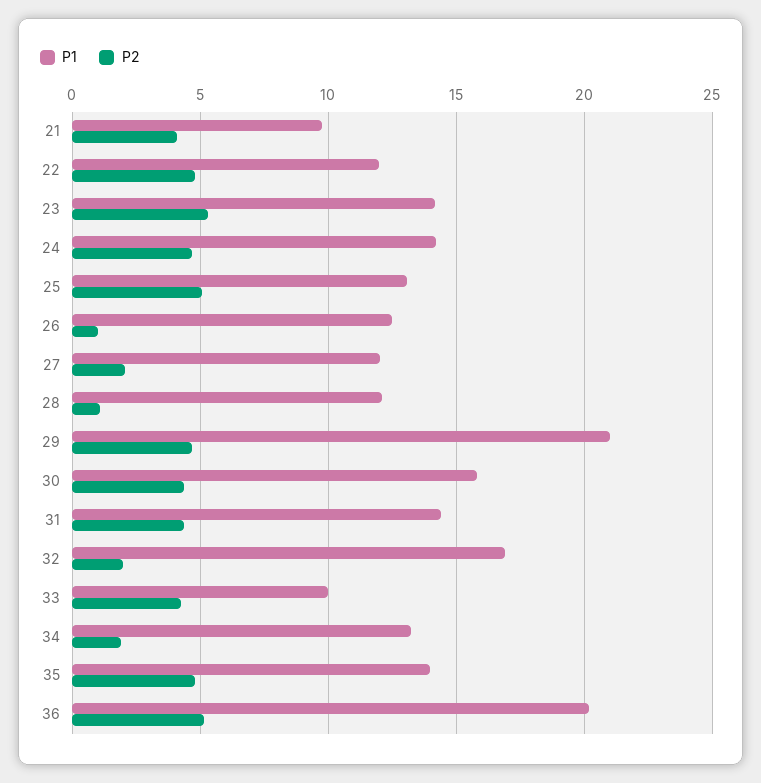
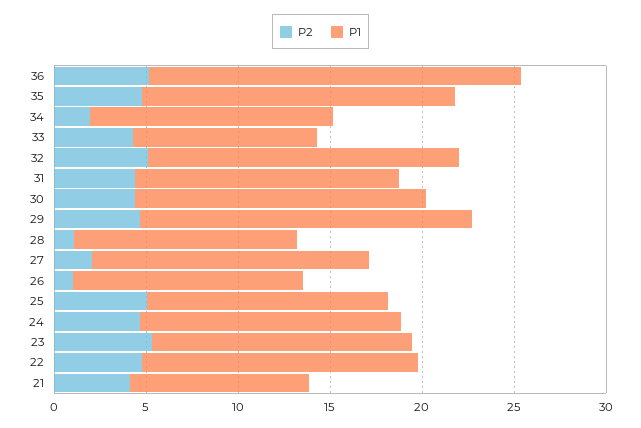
P1, 22: 12 -> 15
P1, 27: 12 -> 15
P1, 29: 21 -> 18
P2, 32: 2 -> 5
P1, 35: 14 -> 17

